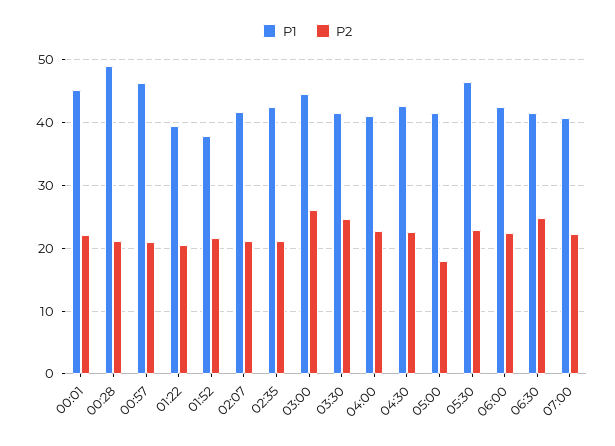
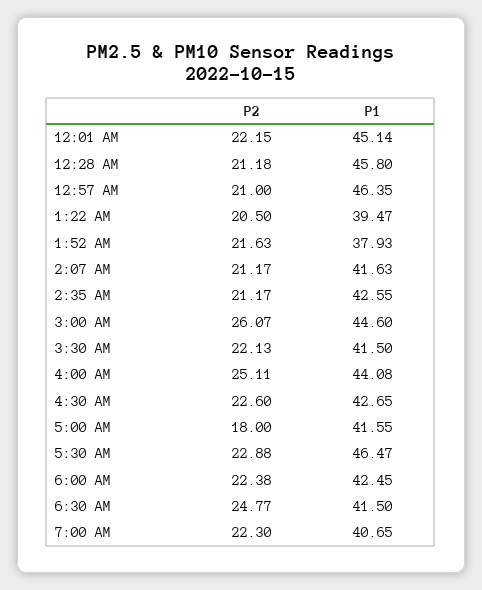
P1, 00:28: 49 -> 45.8
P2, 03:30: 25 -> 22.13
P1, 04:00: 41 -> 44.08
P2, 04:00: 23 -> 25.11

